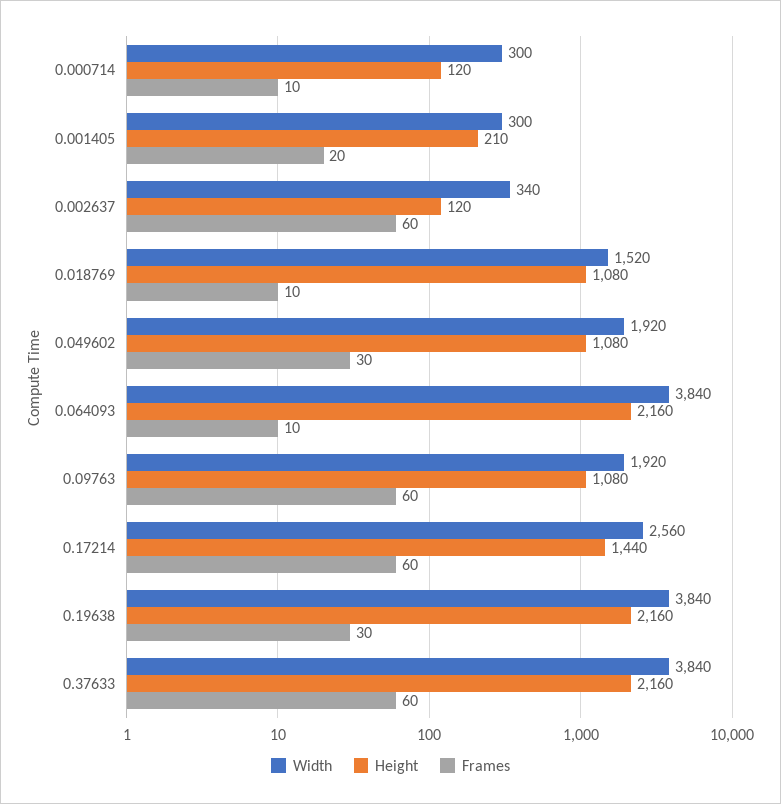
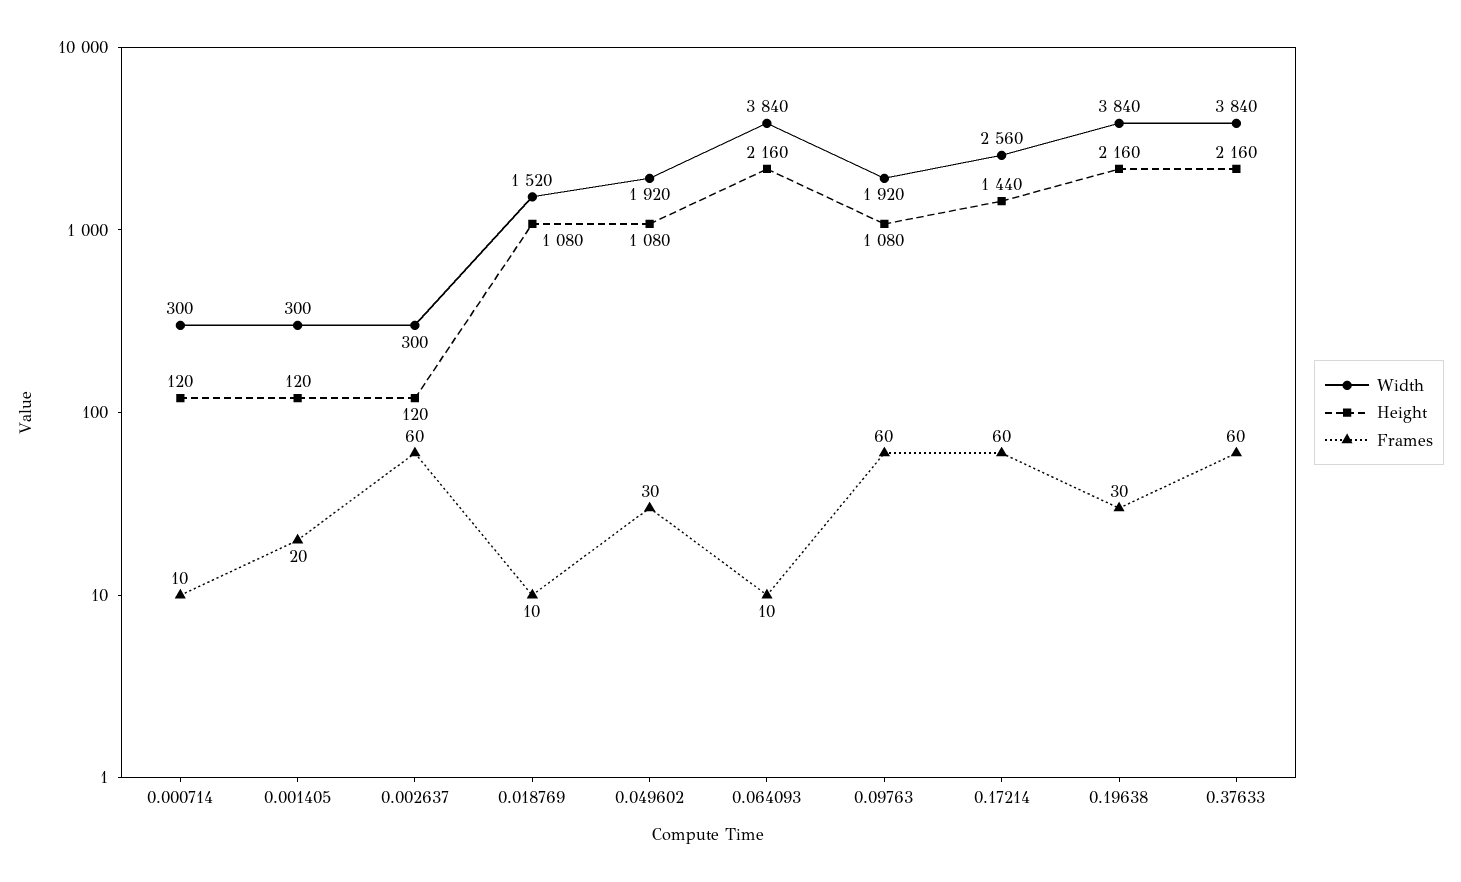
Height, 0.001405: 210 -> 120
Width, 0.002637: 340 -> 300

